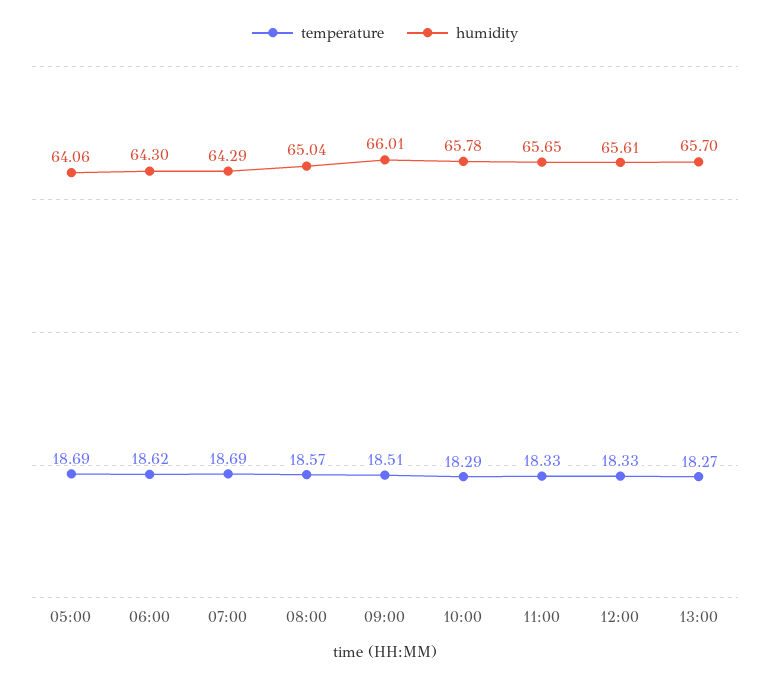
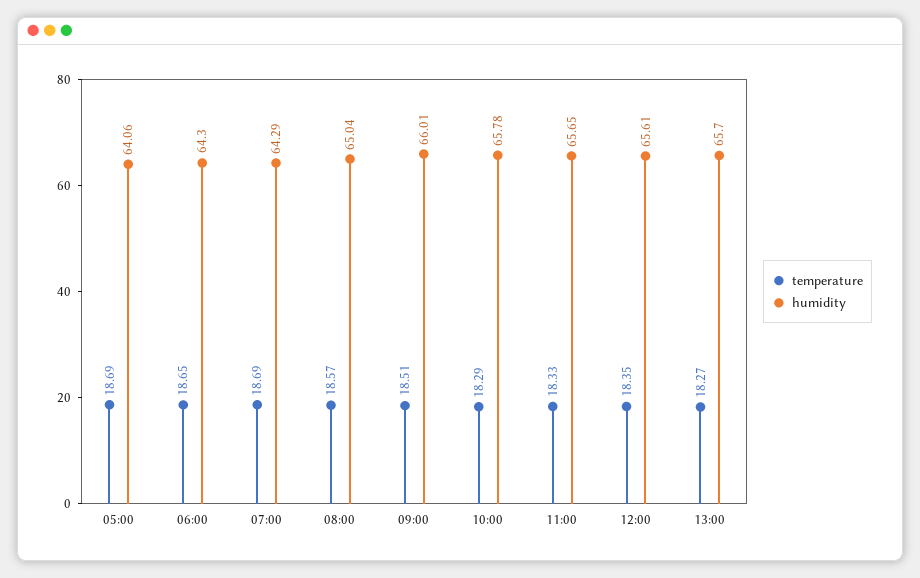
temperature, 06:00: 18.62 -> 18.65
temperature, 12:00: 18.33 -> 18.35

